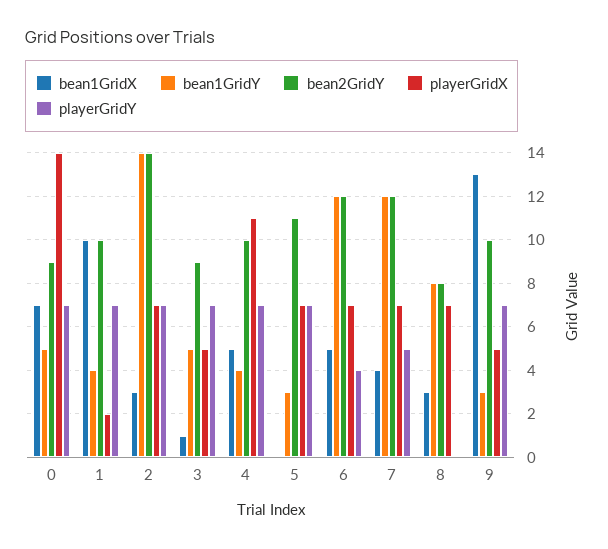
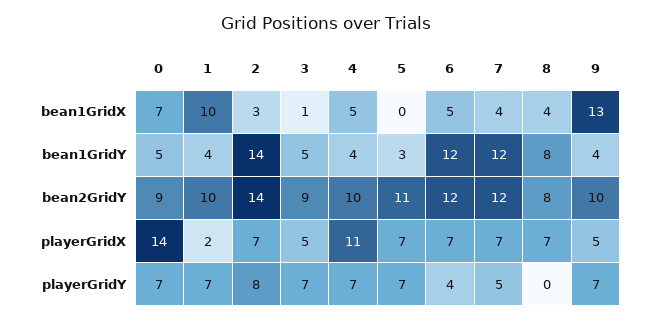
playerGridY, 2: 7 -> 8
bean1GridX, 8: 3 -> 4
bean1GridY, 9: 3 -> 4

